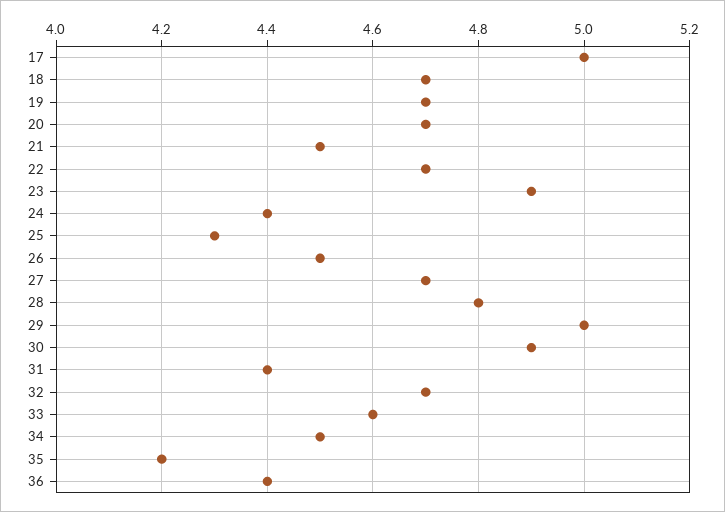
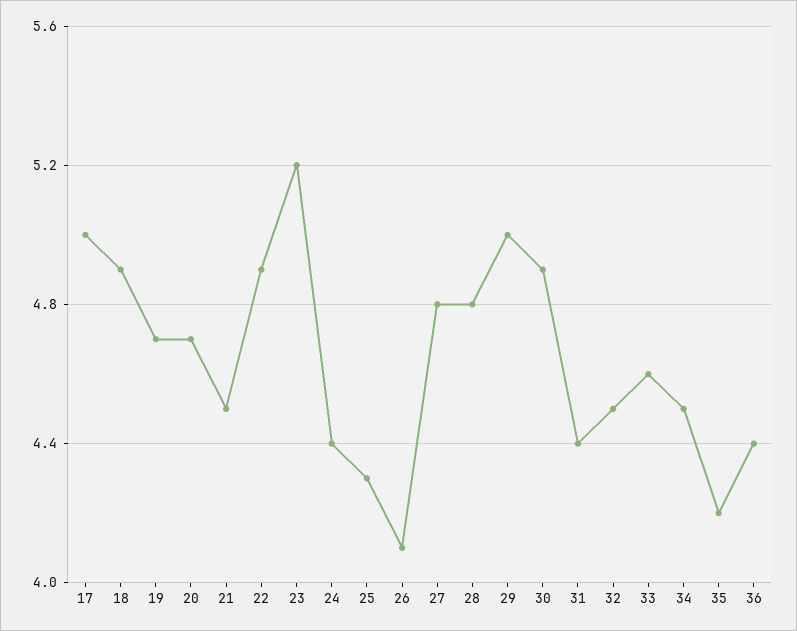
18: 4.7 -> 4.9
22: 4.7 -> 4.9
23: 4.9 -> 5.2
26: 4.5 -> 4.1
27: 4.7 -> 4.8
32: 4.7 -> 4.5

